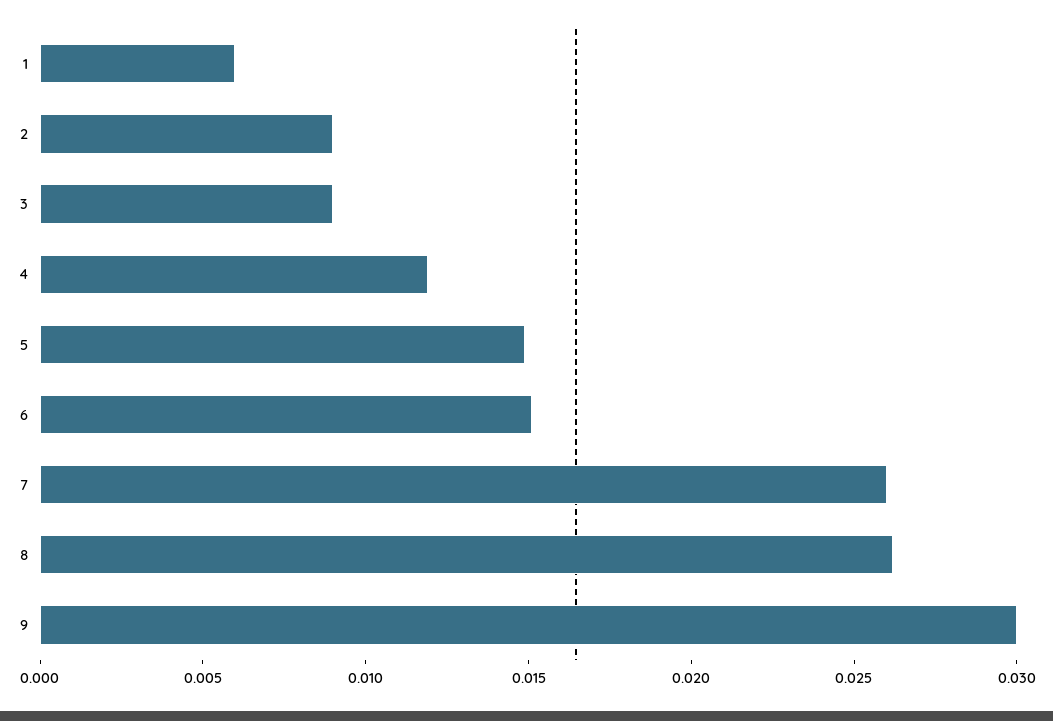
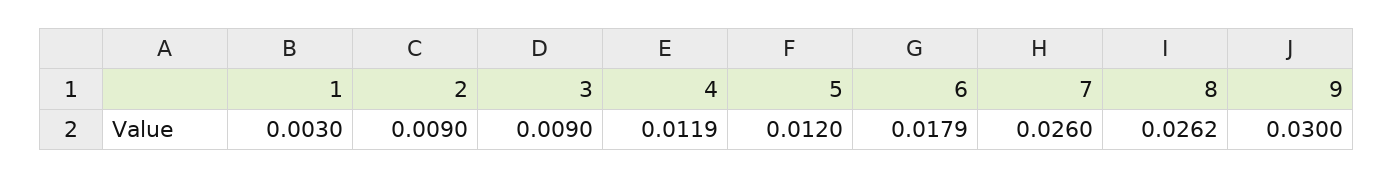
1: 0.006 -> 0.003
5: 0.015 -> 0.012
6: 0.015 -> 0.0179

